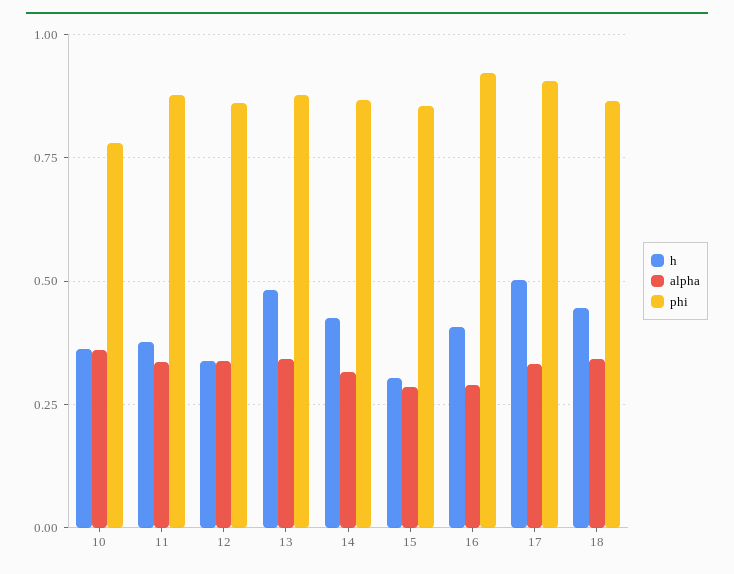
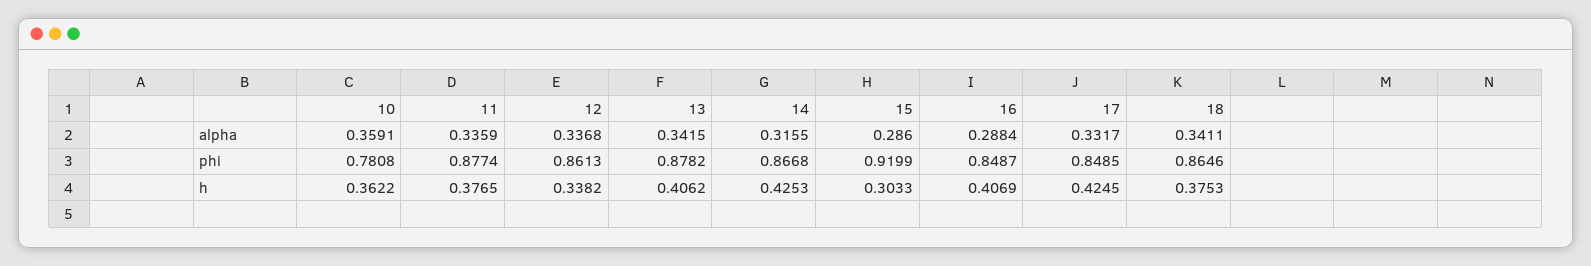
h, 13: 0.475 -> 0.4062
phi, 15: 0.85 -> 0.9199
phi, 16: 0.925 -> 0.8487
h, 17: 0.5 -> 0.4245
phi, 17: 0.9 -> 0.8485
h, 18: 0.45 -> 0.3753

